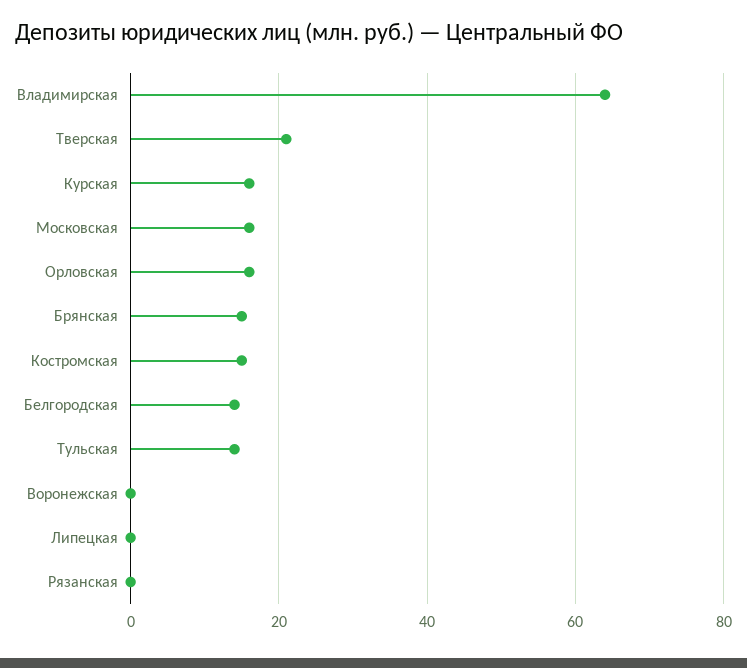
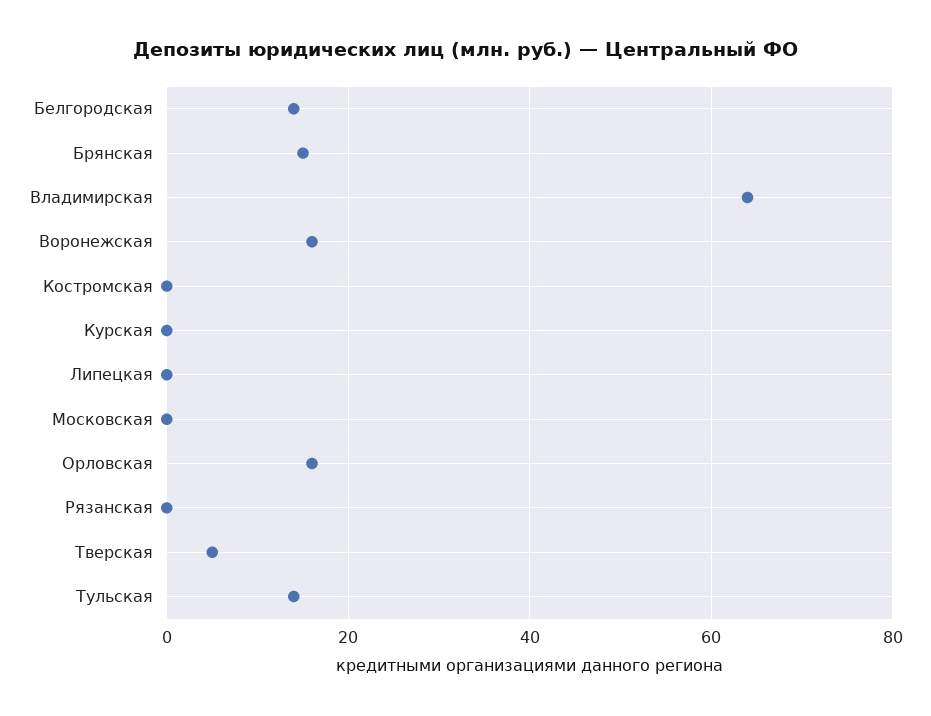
Тверская: 20 -> 5
Курская: 15 -> 0
Московская: 15 -> 0
Костромская: 15 -> 0
Воронежская: 0 -> 15

